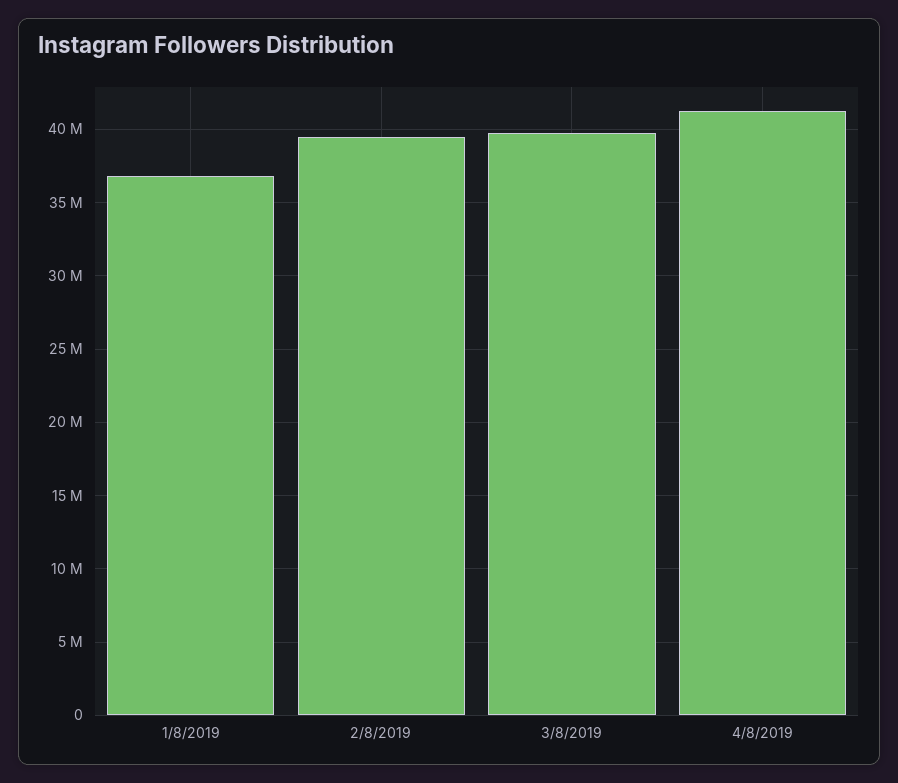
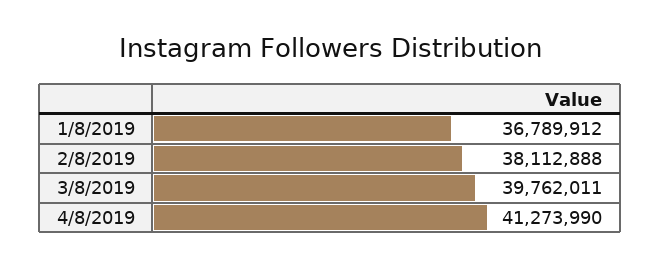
2/8/2019: 39500000 -> 38112888

